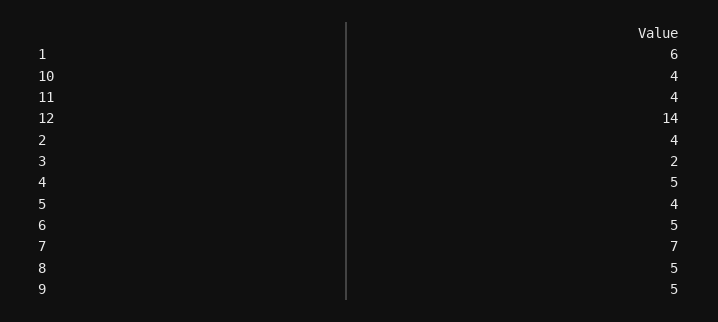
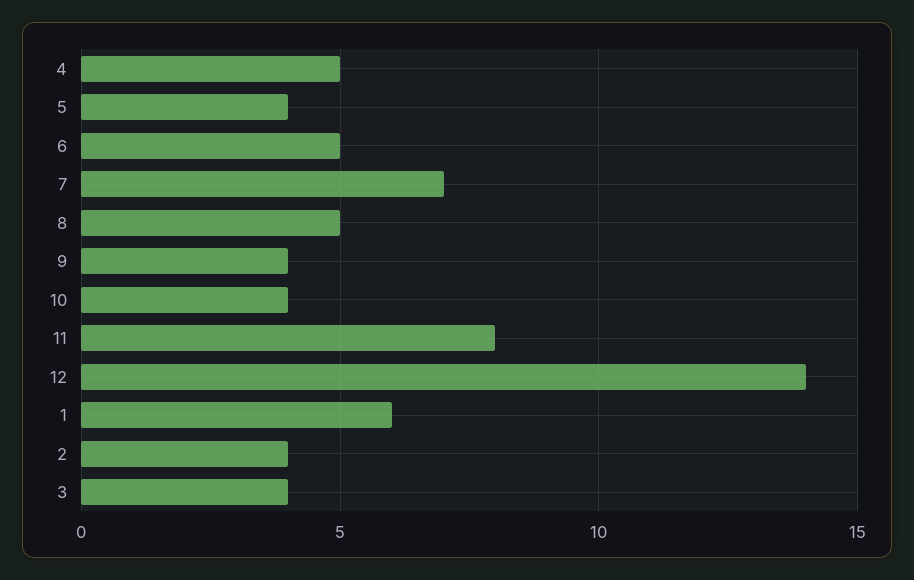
11: 4 -> 8
3: 2 -> 4
9: 5 -> 4

